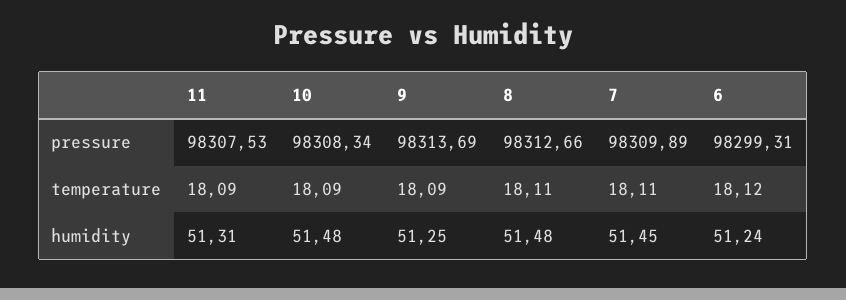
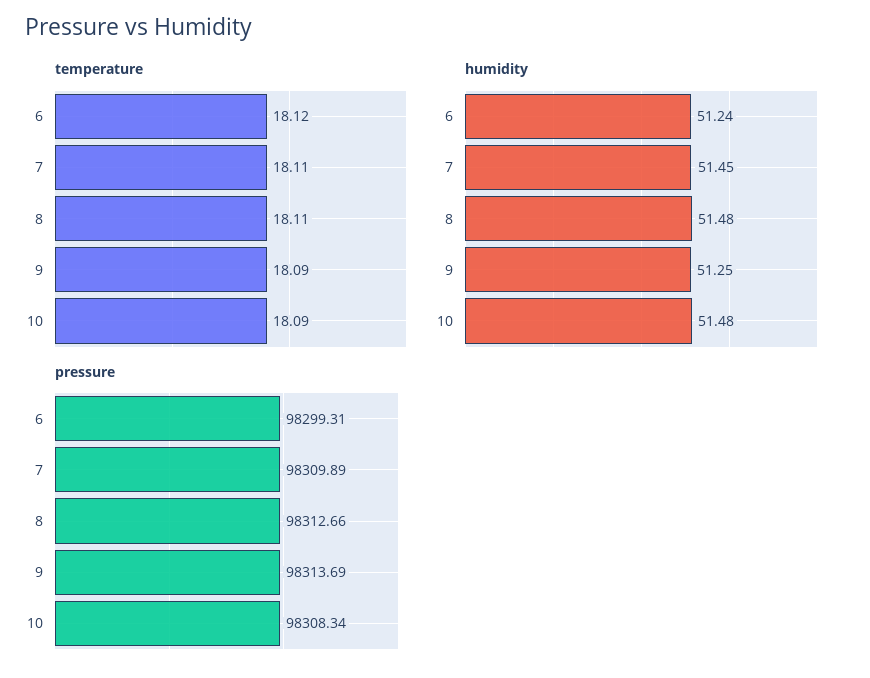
pressure, 11: 98307.53 -> none
temperature, 11: 18.09 -> none
humidity, 11: 51.31 -> none

